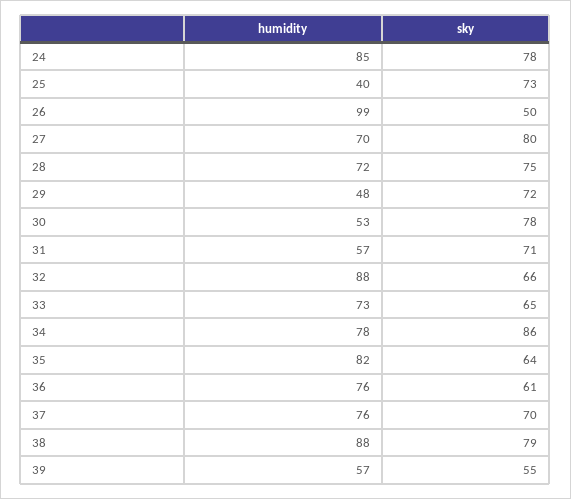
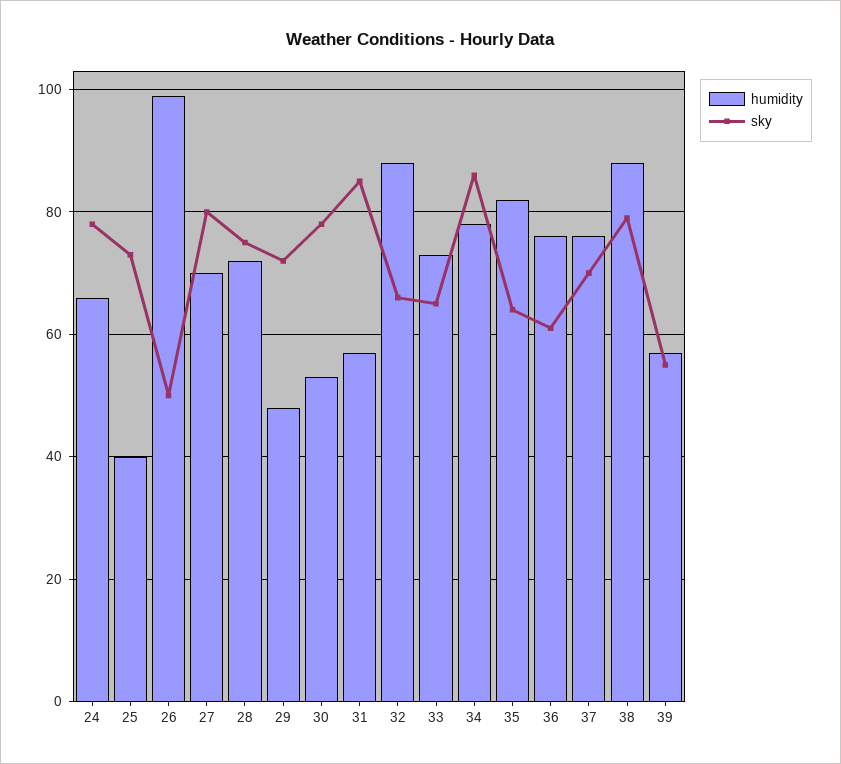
humidity, 24: 85 -> 65
sky, 31: 71 -> 85

